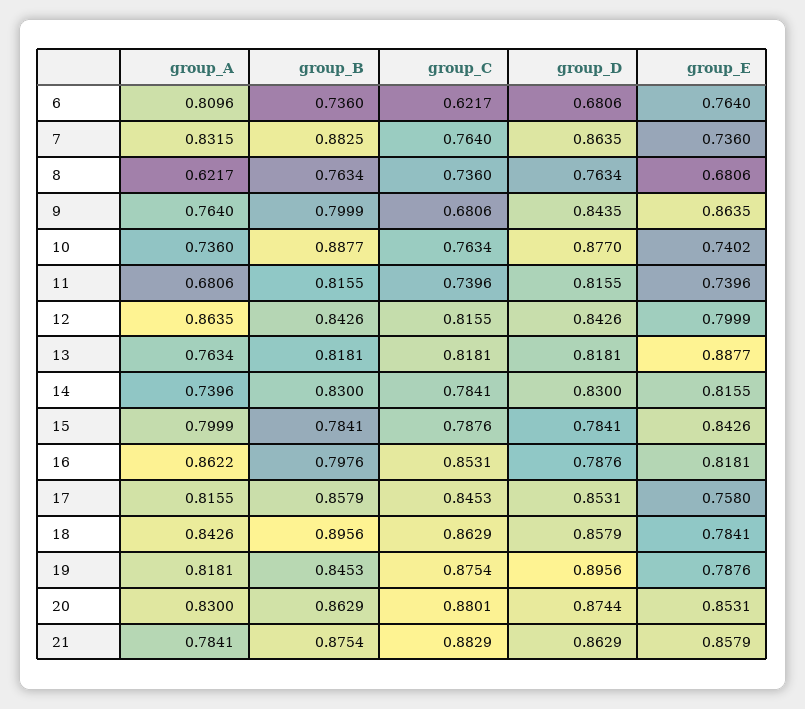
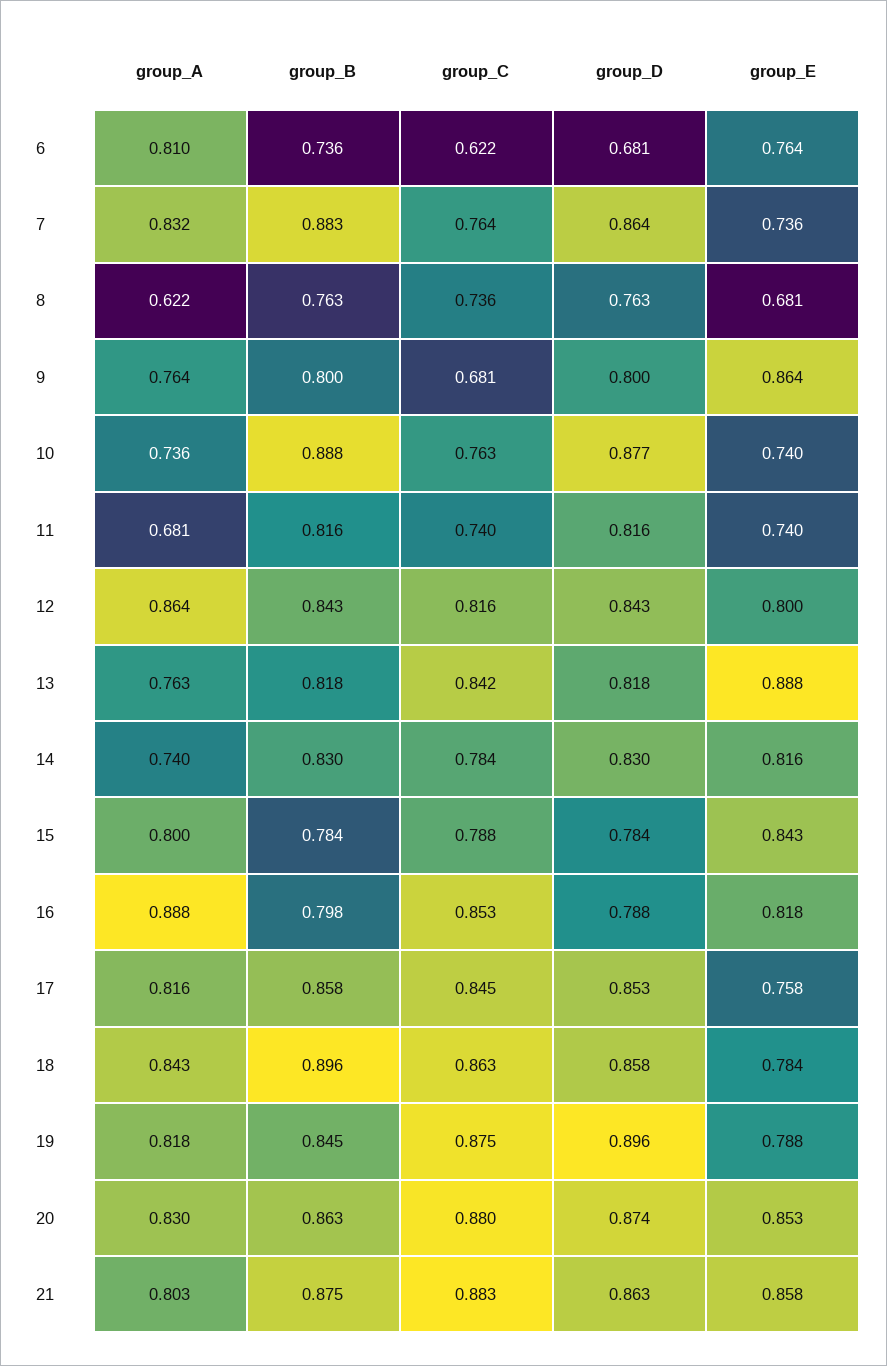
group_D, 9: 0.8435 -> 0.8
group_C, 13: 0.8181 -> 0.842
group_A, 16: 0.8622 -> 0.888
group_A, 21: 0.7841 -> 0.803

